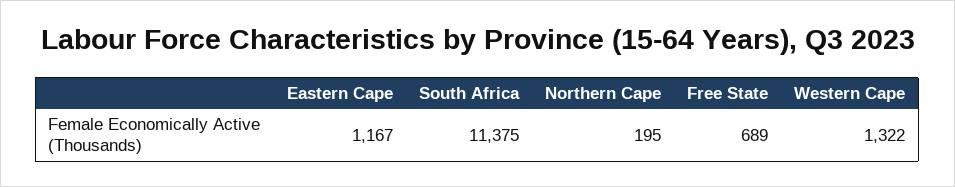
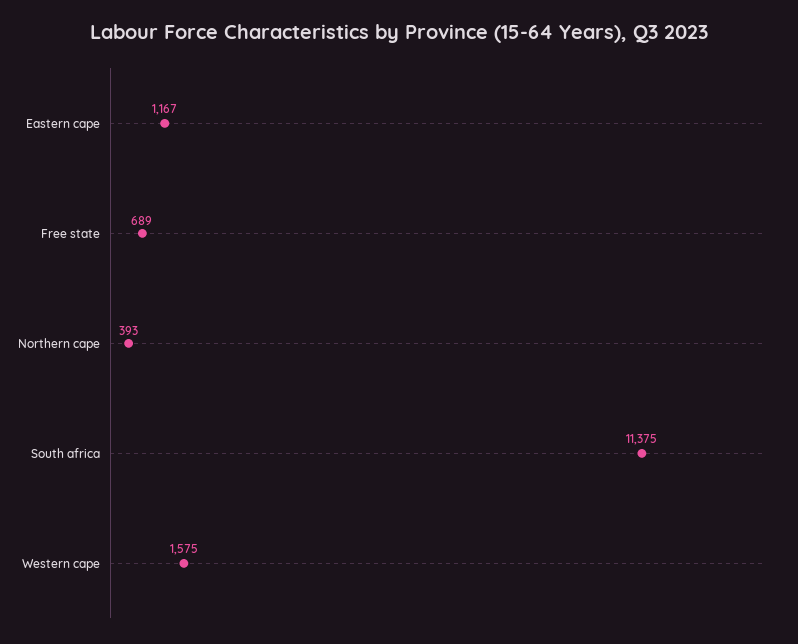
Northern Cape: 195 -> 393
Western Cape: 1322 -> 1575

